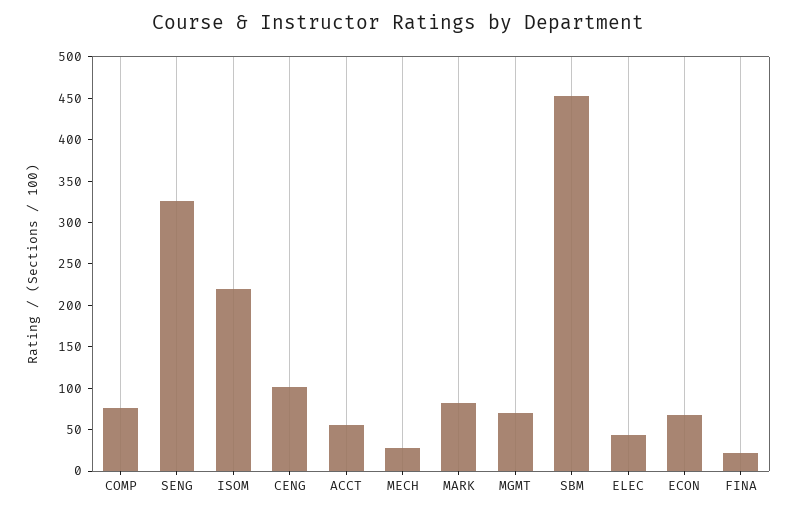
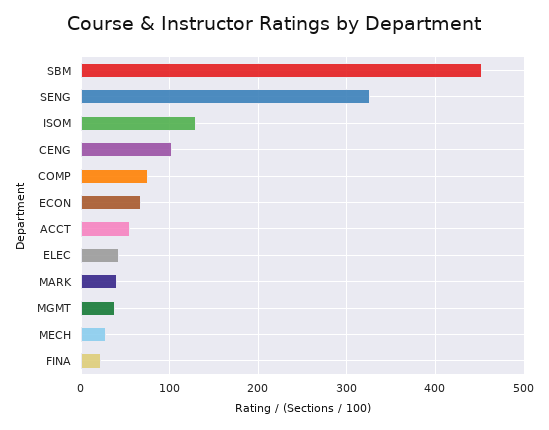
ISOM: 220 -> 130
MARK: 80 -> 40
MGMT: 70 -> 40

